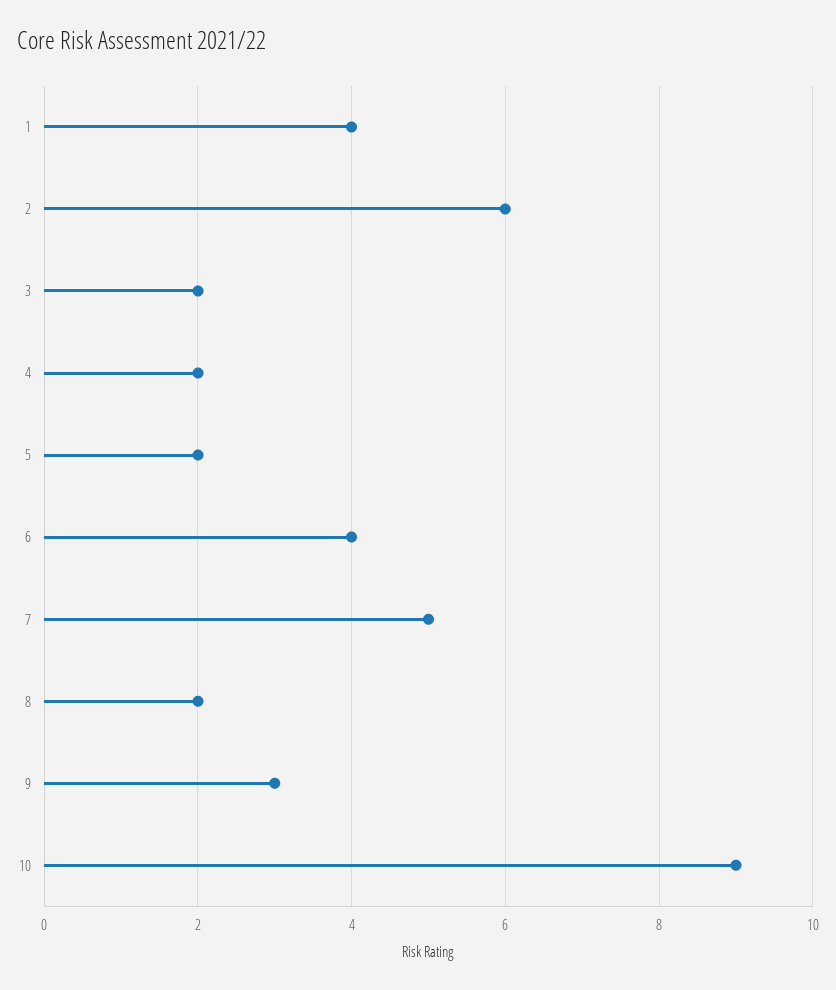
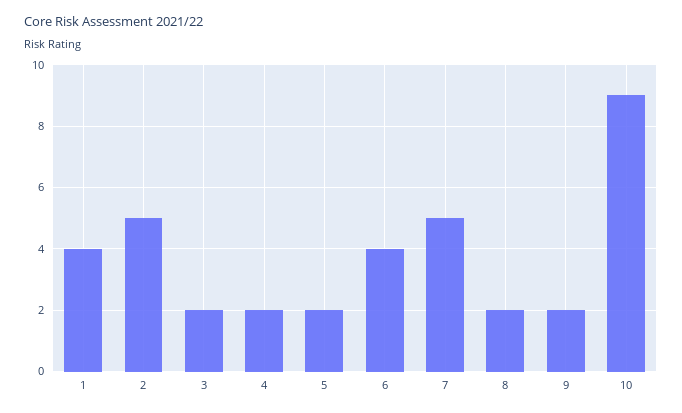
2: 6 -> 5
9: 3 -> 2

